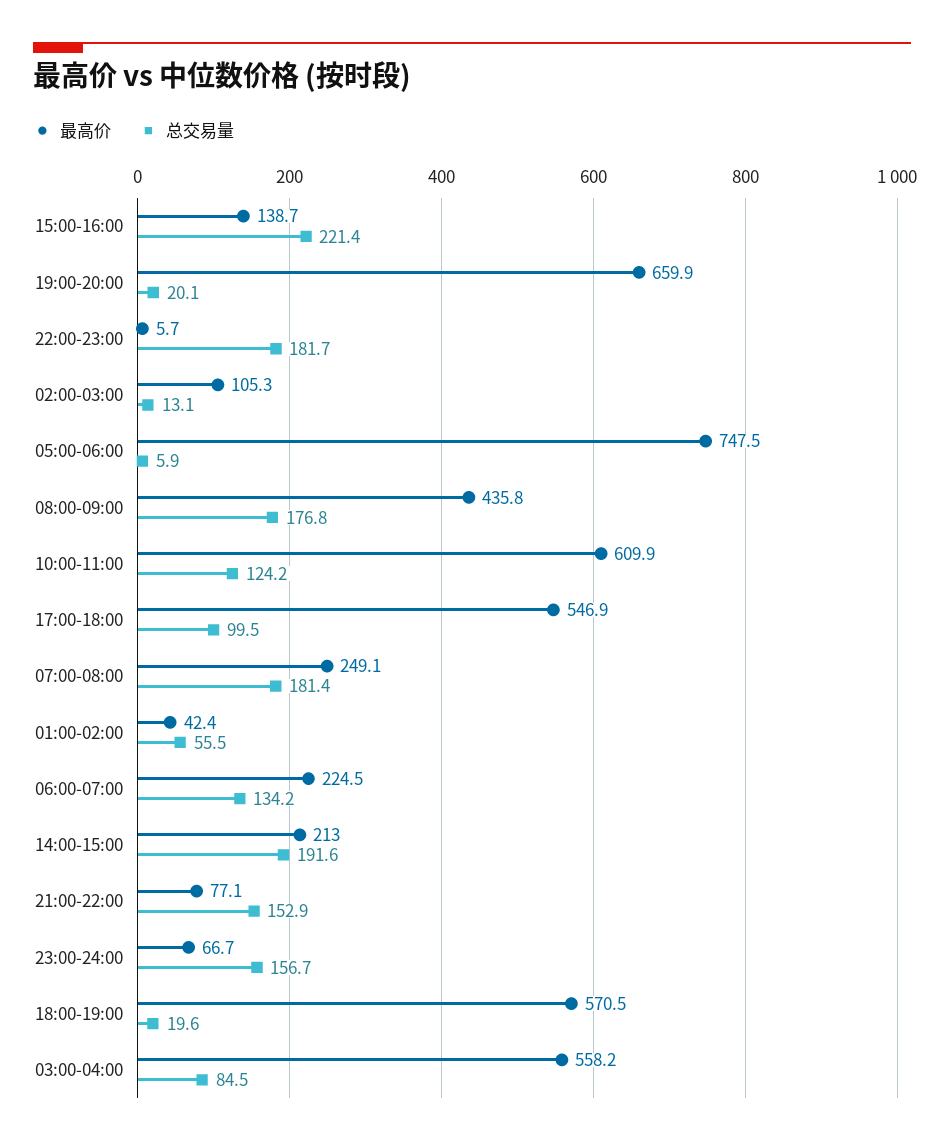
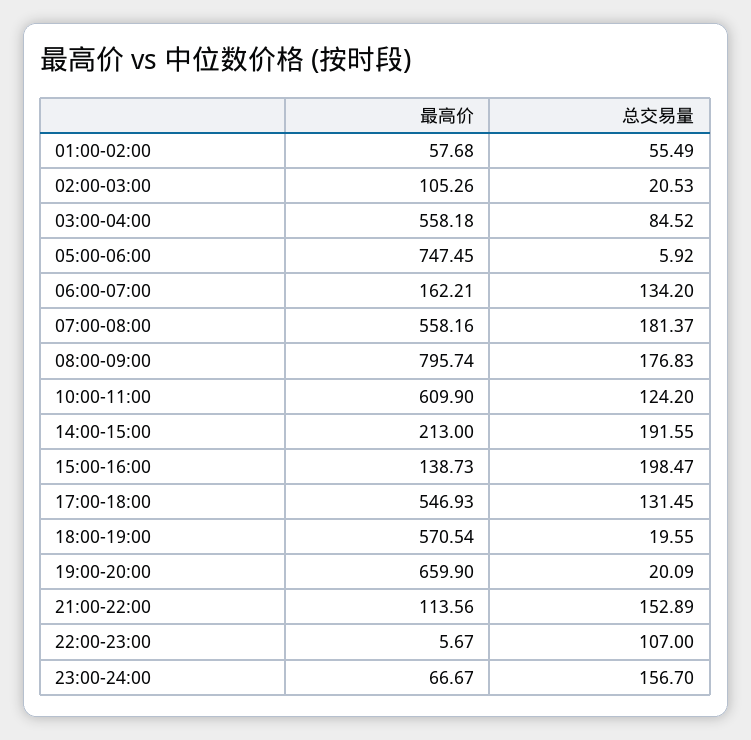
总交易量, 15:00-16:00: 221.4 -> 198.47
总交易量, 22:00-23:00: 181.7 -> 107
总交易量, 02:00-03:00: 13.1 -> 20.53
最高价, 08:00-09:00: 435.8 -> 795.74
总交易量, 17:00-18:00: 99.5 -> 131.45
最高价, 07:00-08:00: 249.1 -> 558.16
最高价, 01:00-02:00: 42.4 -> 57.68
最高价, 06:00-07:00: 224.5 -> 162.21
最高价, 21:00-22:00: 77.1 -> 113.56

